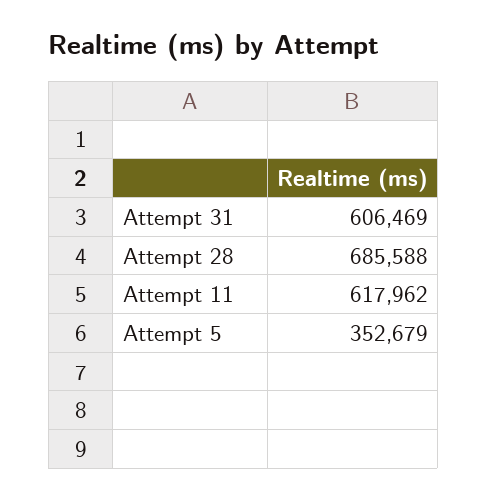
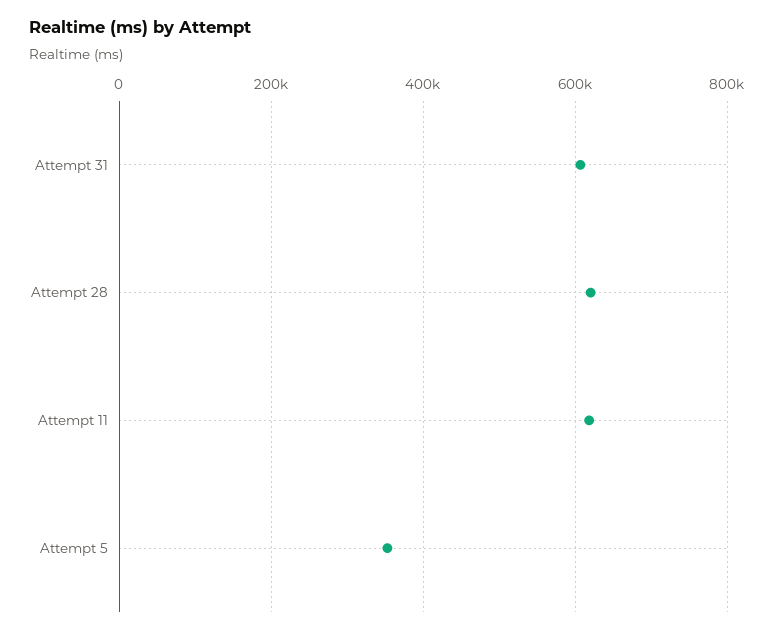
Attempt 28: 685588 -> 620000

